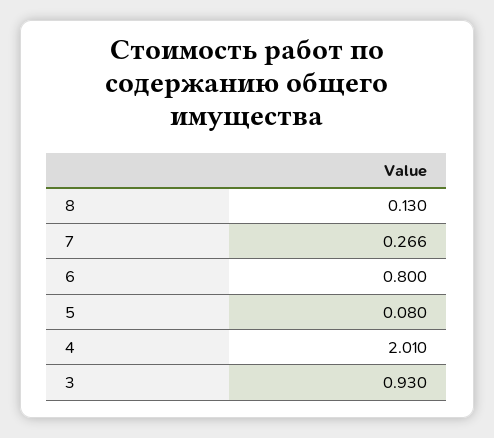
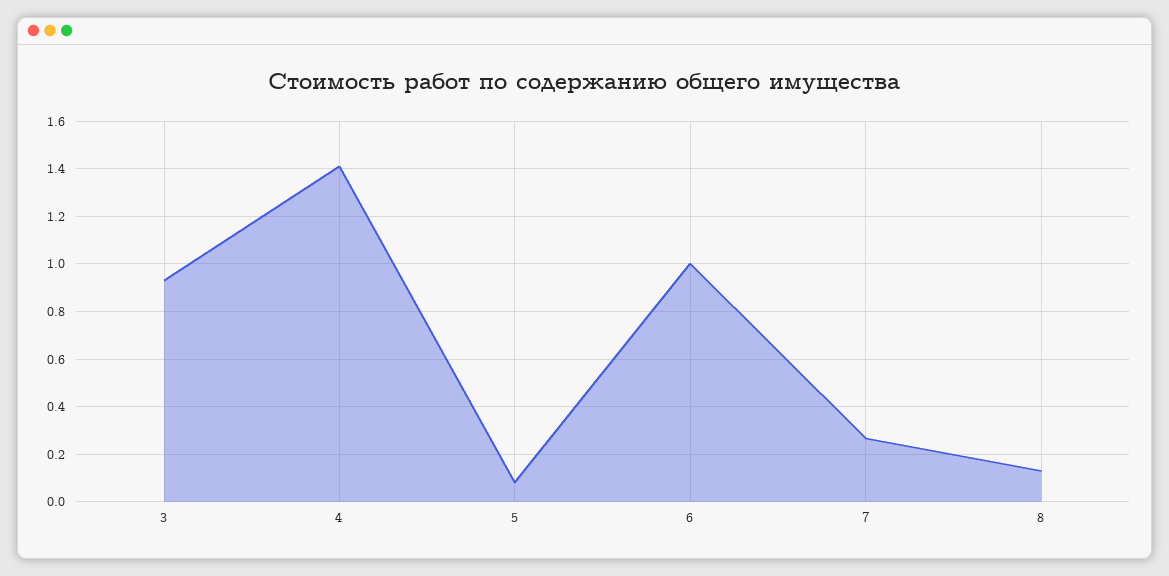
6: 0.8 -> 1
4: 2.01 -> 1.4

